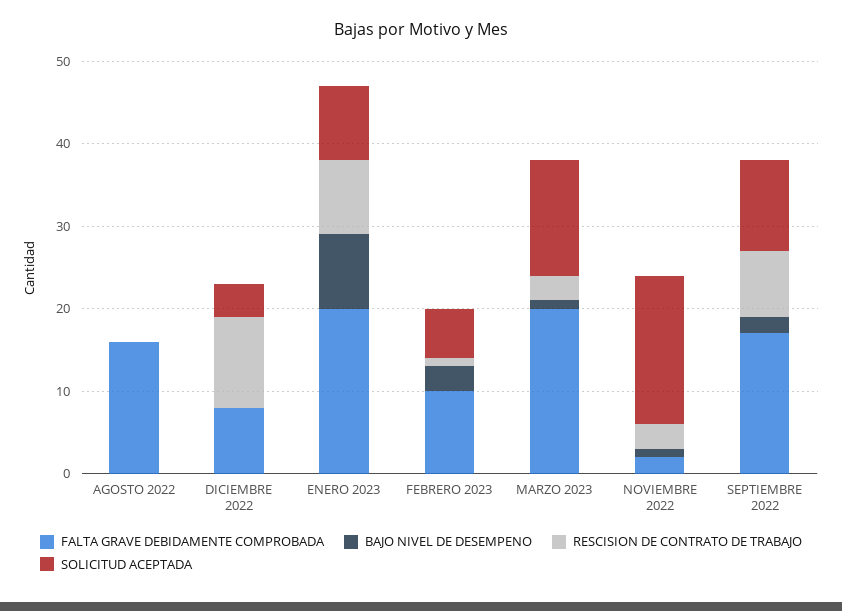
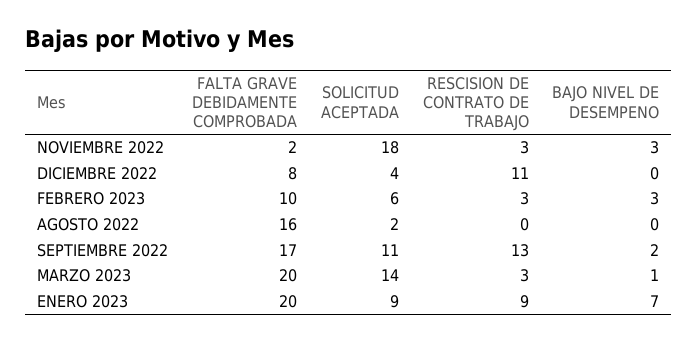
SOLICITUD ACEPTADA, AGOSTO 2022: 0 -> 2
BAJO NIVEL DE DESEMPENO, ENERO 2023: 9 -> 7
RESCISION DE CONTRATO DE TRABAJO, FEBRERO 2023: 1 -> 3
BAJO NIVEL DE DESEMPENO, NOVIEMBRE 2022: 1 -> 3
RESCISION DE CONTRATO DE TRABAJO, SEPTIEMBRE 2022: 8 -> 13

